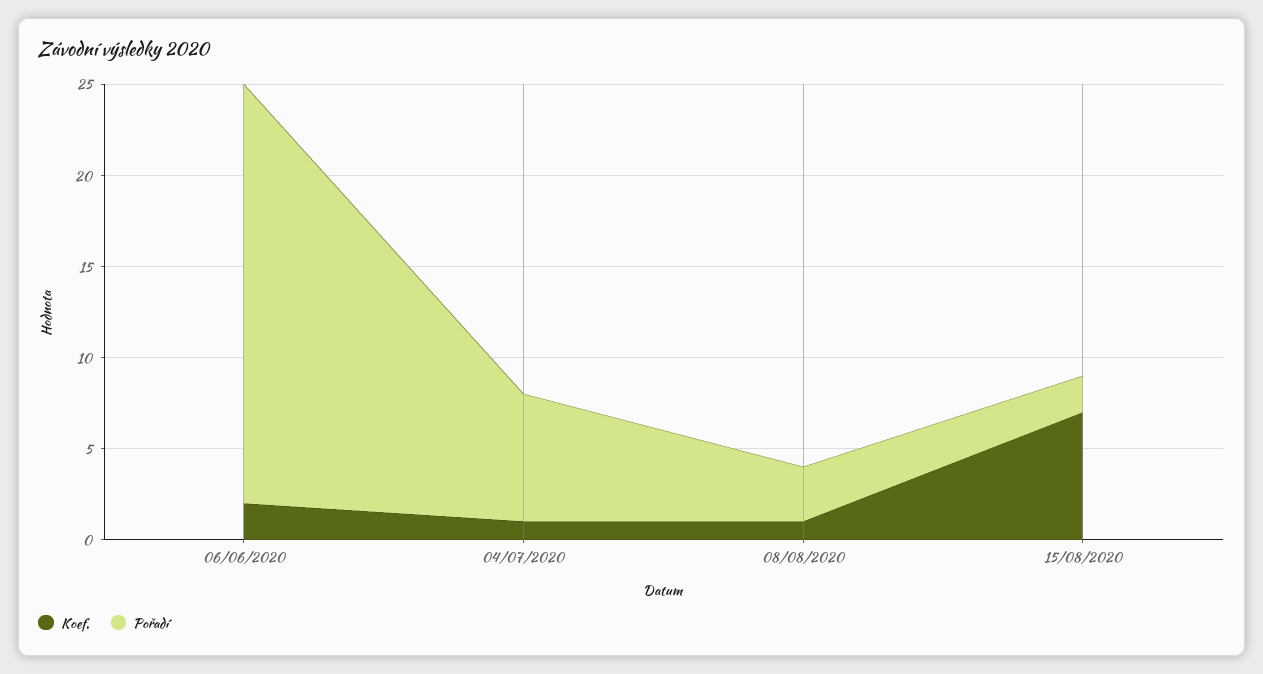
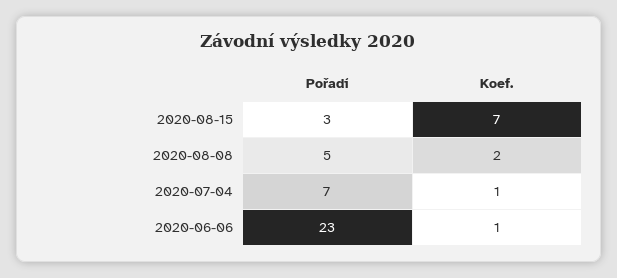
Koef., 06/06/2020: 2 -> 1
Koef., 08/08/2020: 1 -> 2
Pořadí, 08/08/2020: 3 -> 5
Pořadí, 15/08/2020: 2 -> 3

